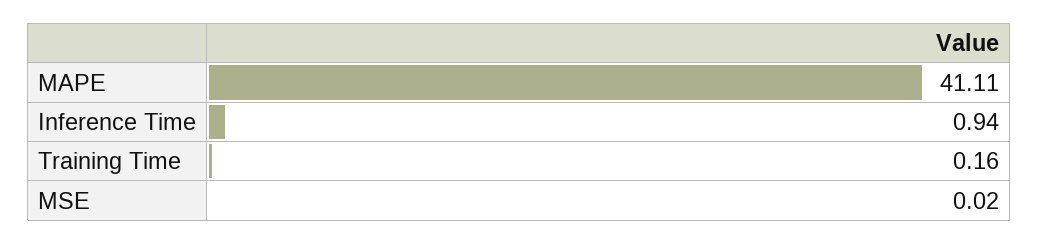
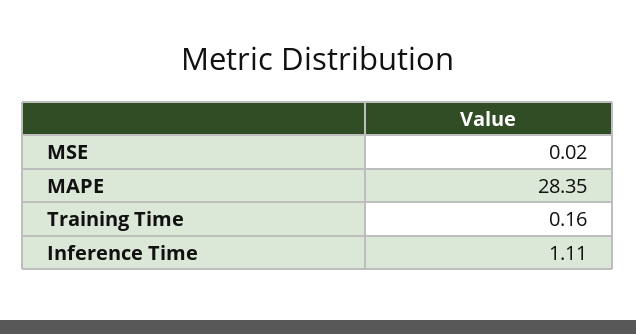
MAPE: 41.11 -> 28.35
Inference Time: 0.94 -> 1.11

